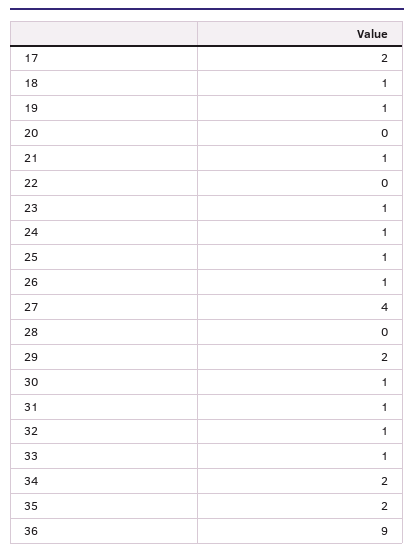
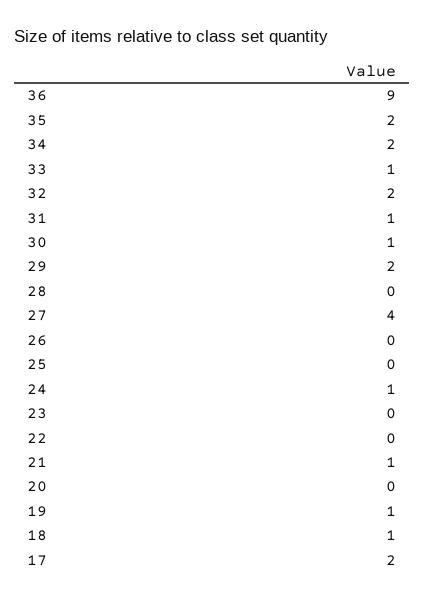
23: 1 -> 0
25: 1 -> 0
26: 1 -> 0
32: 1 -> 2

